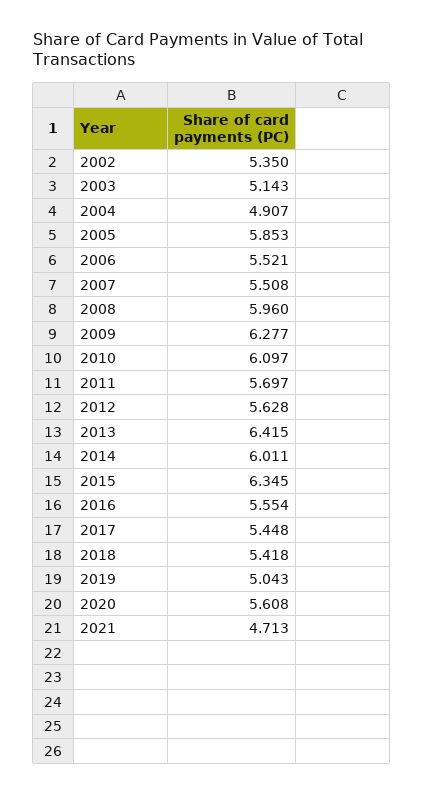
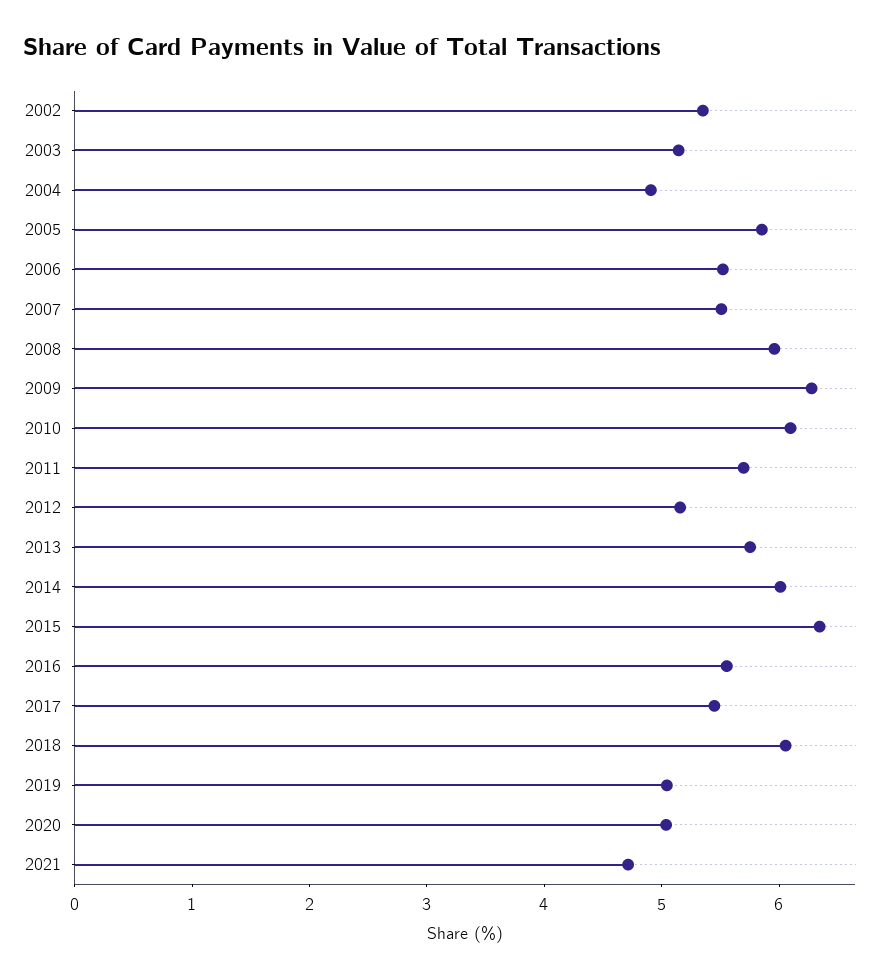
2012: 5.628 -> 5.2
2013: 6.415 -> 5.8
2018: 5.418 -> 6
2020: 5.608 -> 5

